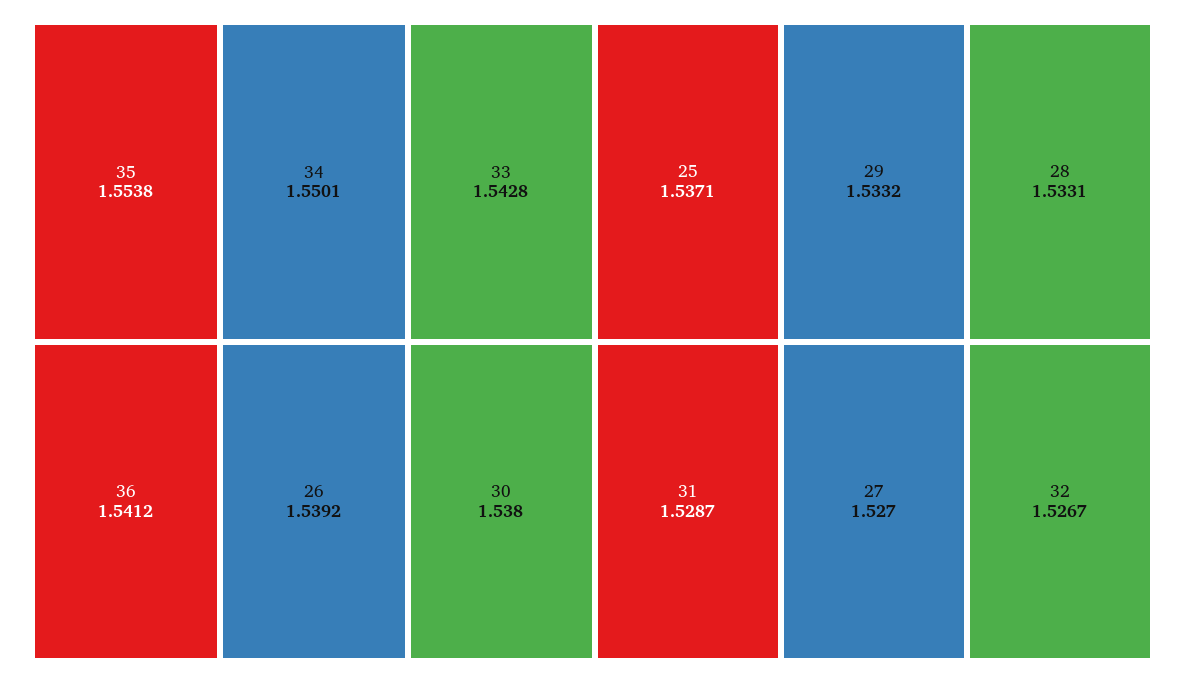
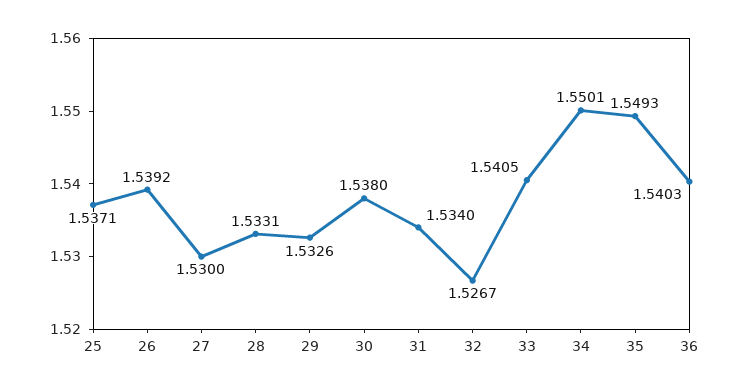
35: 1.5538 -> 1.5493
33: 1.5428 -> 1.5405
36: 1.5412 -> 1.5403
29: 1.5332 -> 1.5326
31: 1.5287 -> 1.534
27: 1.527 -> 1.53

